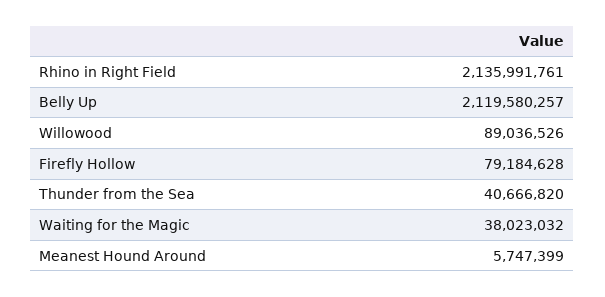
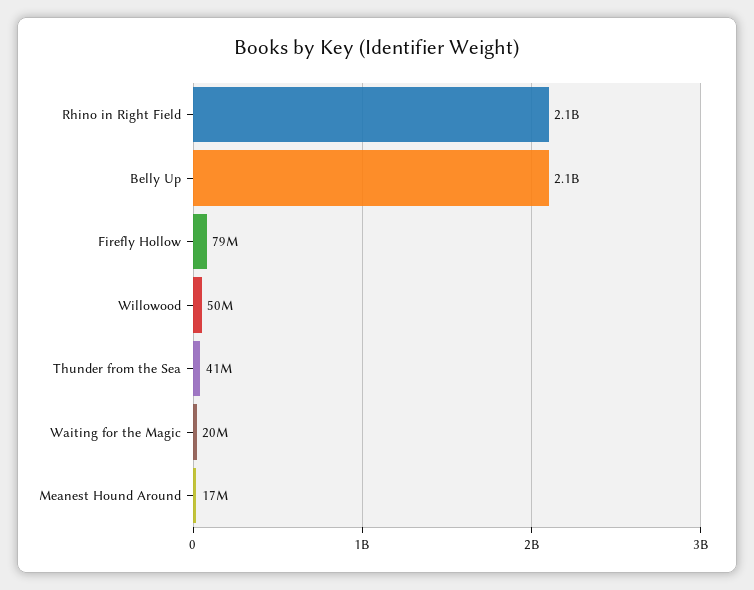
Willowood: 89036526 -> 50000000
Waiting for the Magic: 38023032 -> 20000000
Meanest Hound Around: 5747399 -> 17000000

